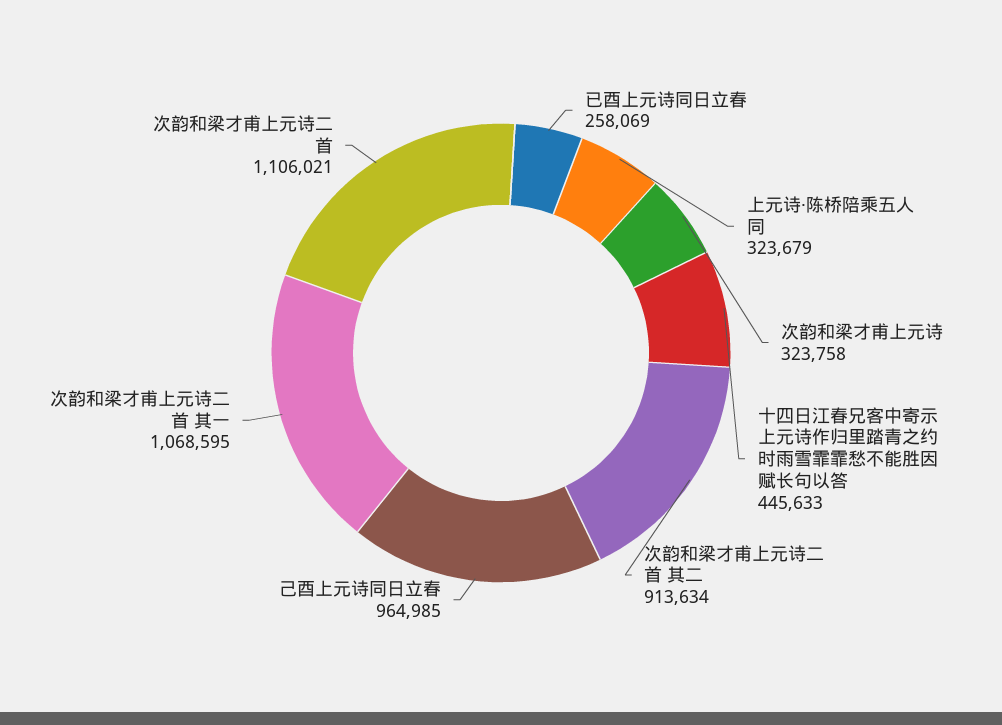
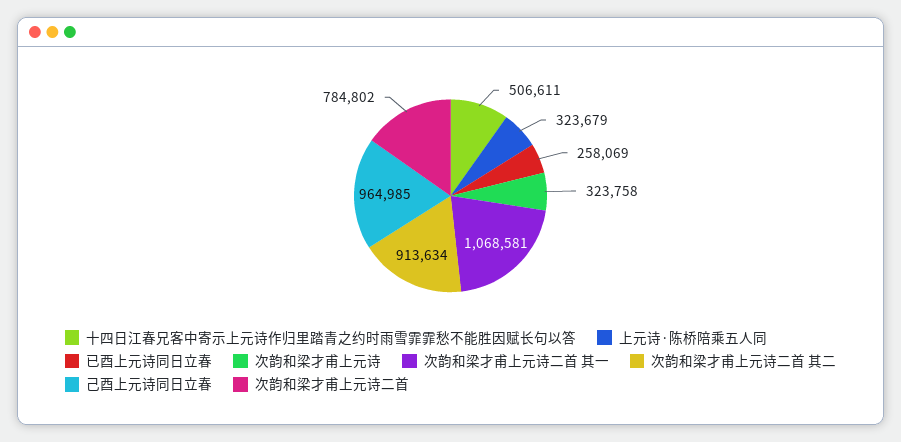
十四日江春兄客中寄示上元诗作归里踏青之约时雨雪霏霏愁不能胜因赋长句以答: 445633 -> 506611
次韵和梁才甫上元诗二首 其一: 1068595 -> 1068581
次韵和梁才甫上元诗二首: 1106021 -> 784802

